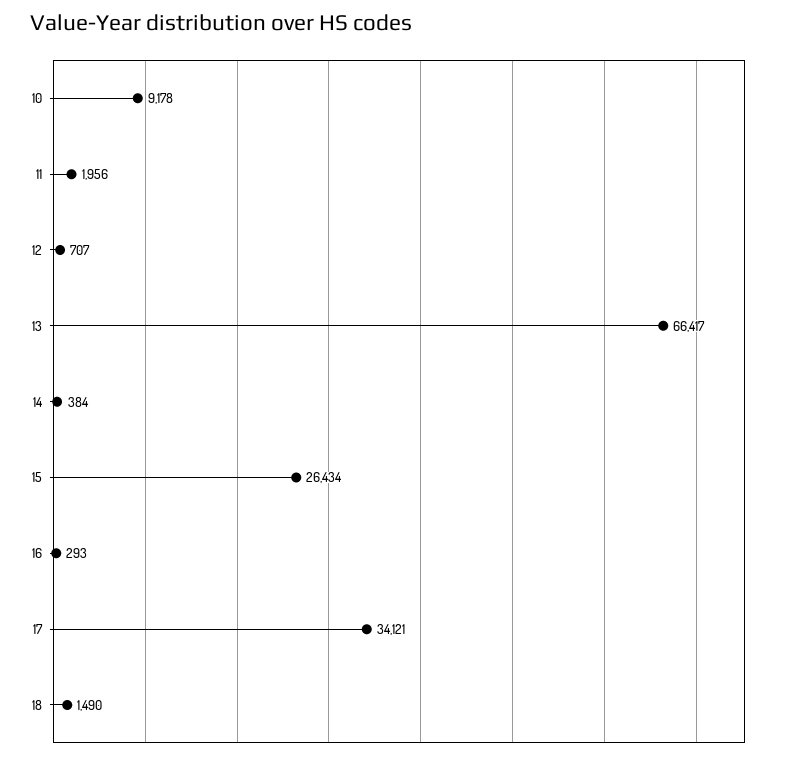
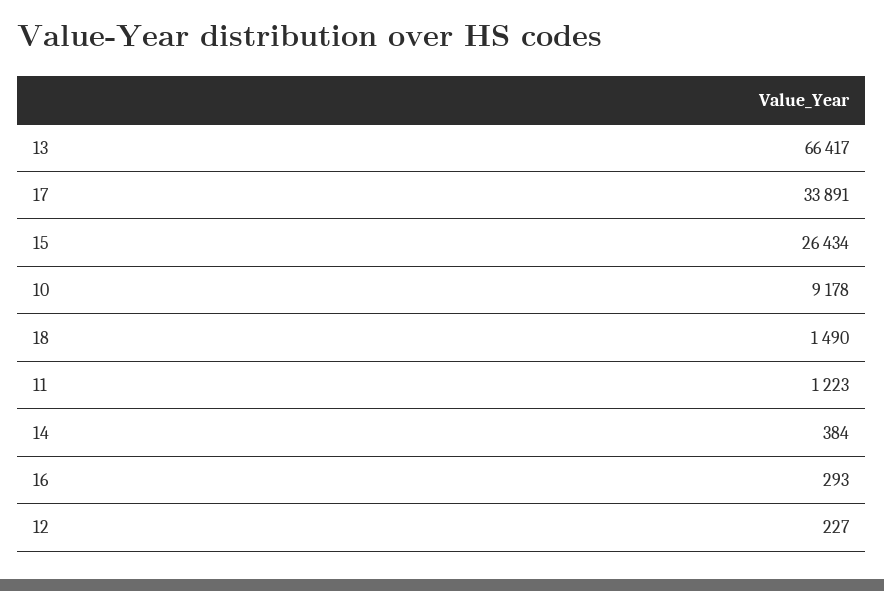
11: 1956 -> 1223
12: 707 -> 227
17: 34121 -> 33891

